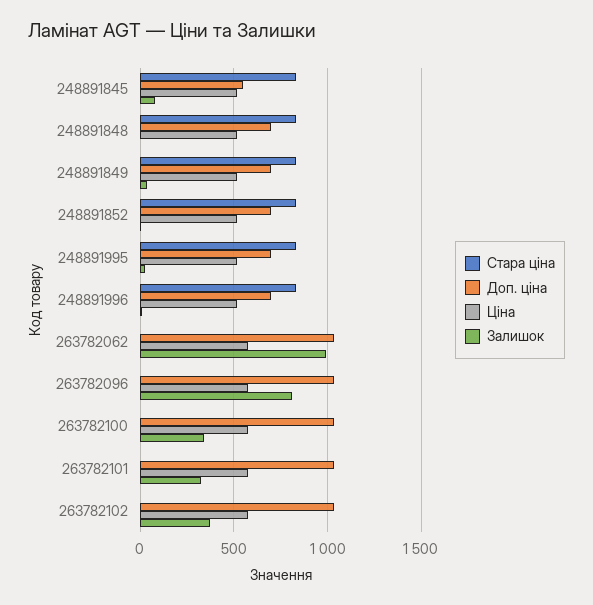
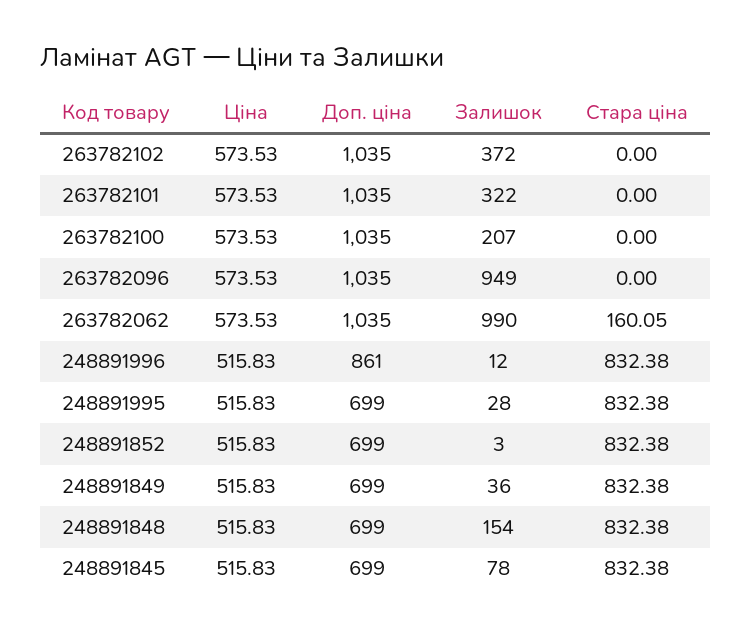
Доп. ціна, 248891845: 550 -> 699
Залишок, 248891848: 0 -> 154
Доп. ціна, 248891996: 700 -> 861
Стара ціна, 263782062: 0 -> 160.05
Залишок, 263782096: 800 -> 949
Залишок, 263782100: 350 -> 207

